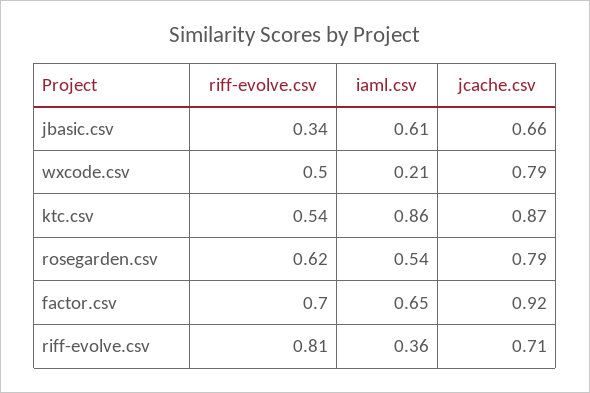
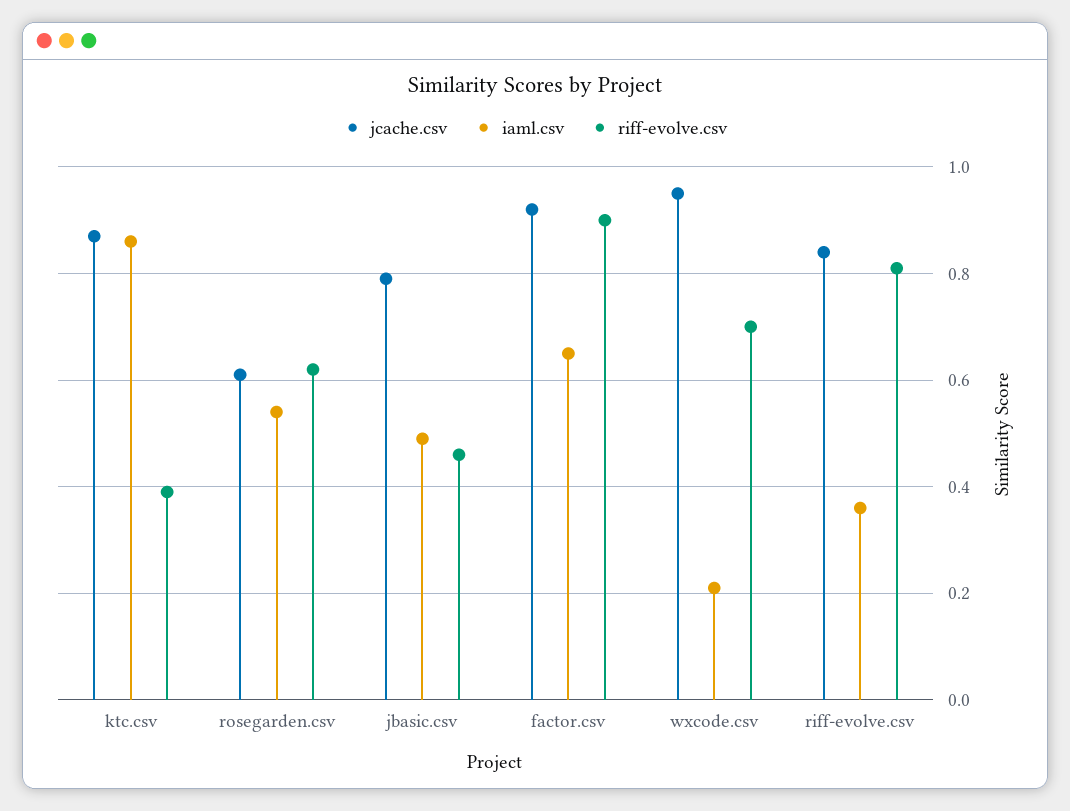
riff-evolve.csv, jbasic.csv: 0.34 -> 0.45
iaml.csv, jbasic.csv: 0.61 -> 0.5
jcache.csv, jbasic.csv: 0.66 -> 0.8
riff-evolve.csv, wxcode.csv: 0.5 -> 0.7
jcache.csv, wxcode.csv: 0.79 -> 0.95
riff-evolve.csv, ktc.csv: 0.54 -> 0.4
jcache.csv, rosegarden.csv: 0.79 -> 0.6
riff-evolve.csv, factor.csv: 0.7 -> 0.9
jcache.csv, riff-evolve.csv: 0.71 -> 0.85

